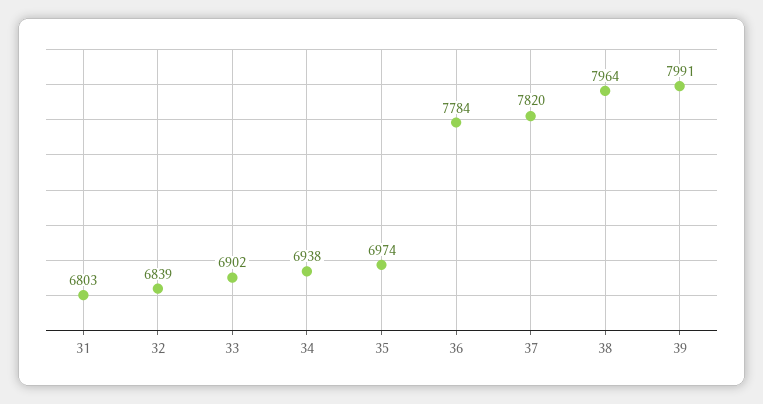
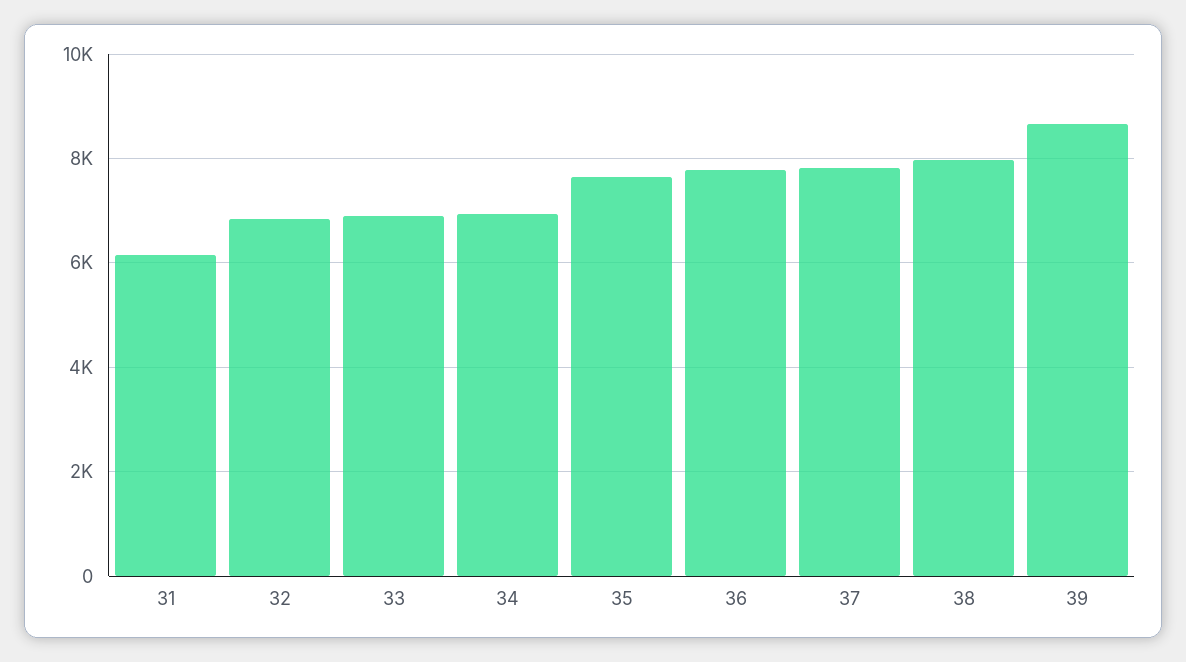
31: 6803 -> 6200
35: 6974 -> 7600
39: 7991 -> 8600

